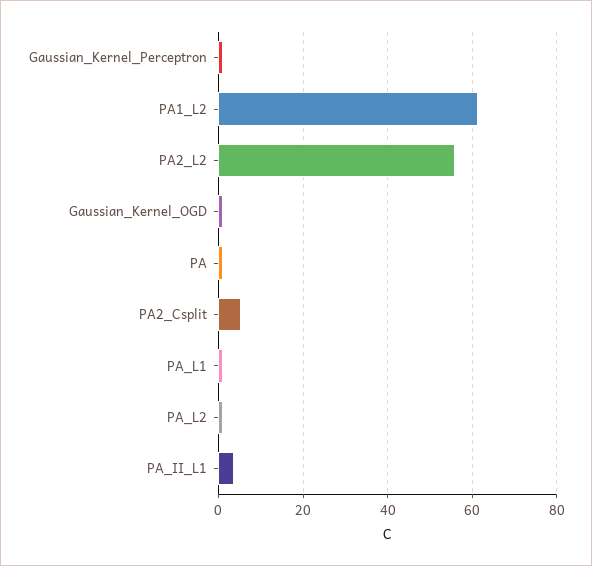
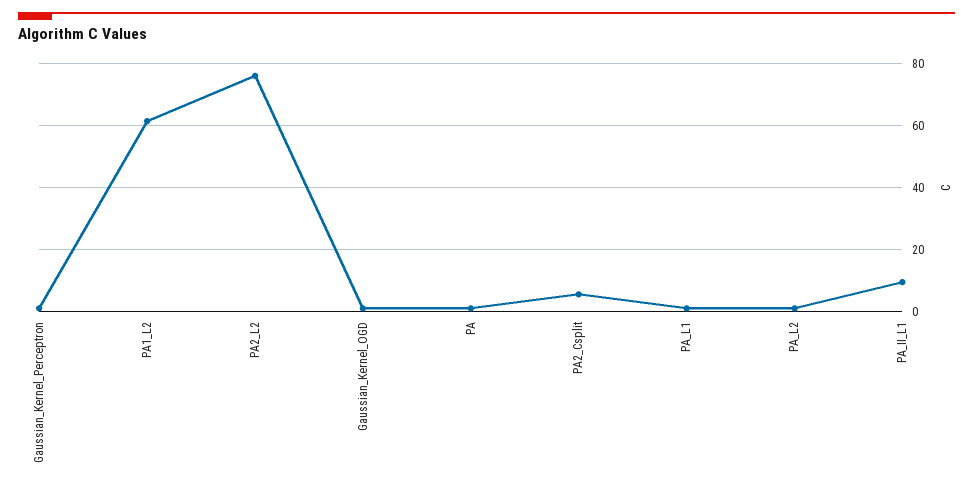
PA2_L2: 56 -> 76
PA_II_L1: 4 -> 10

